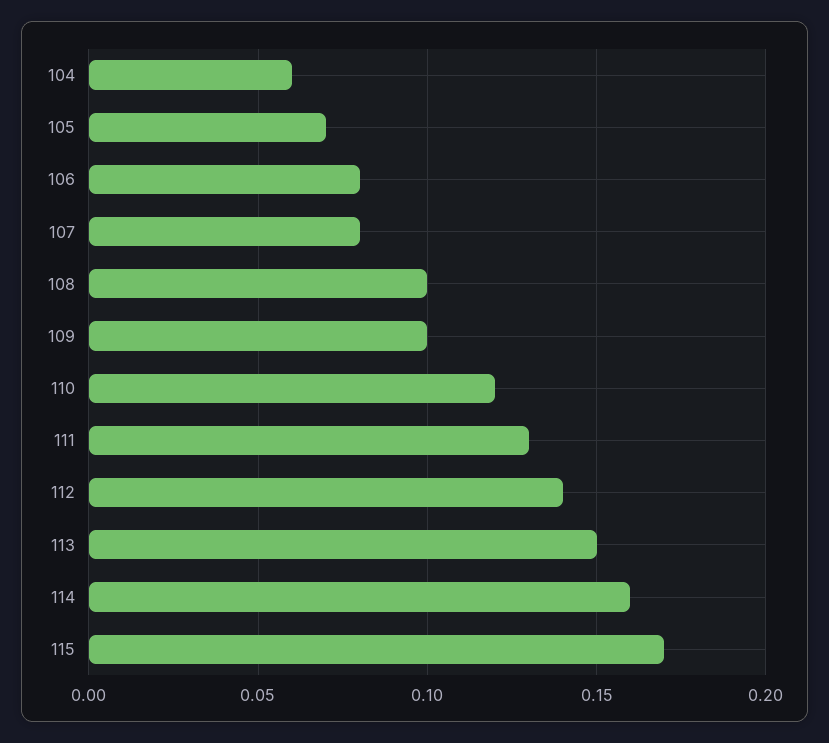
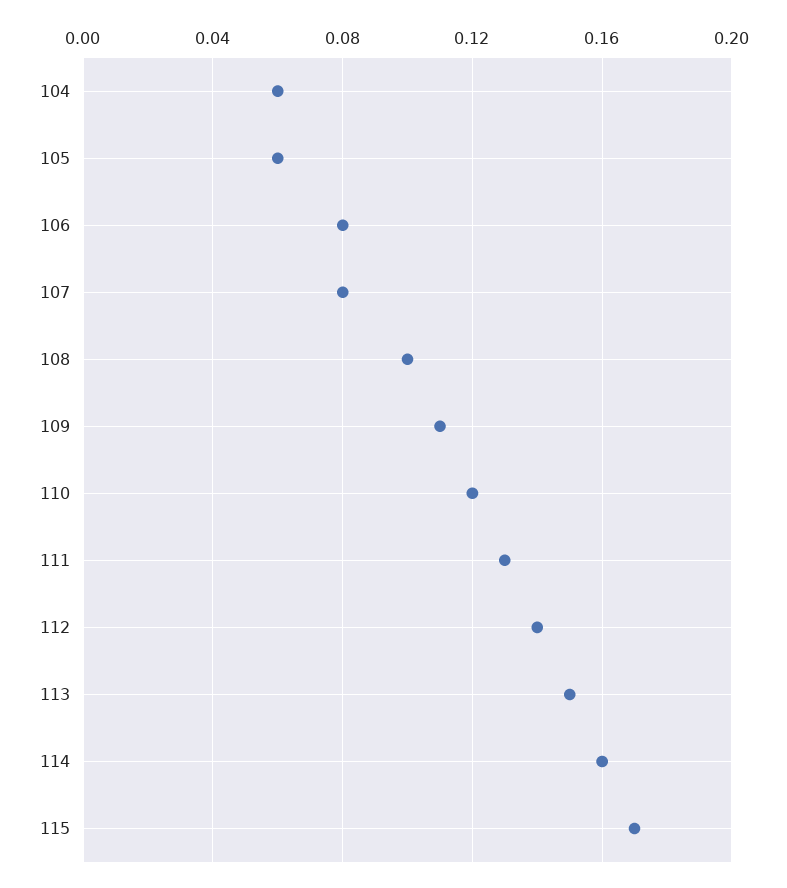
105: 0.07 -> 0.06
109: 0.1 -> 0.11

